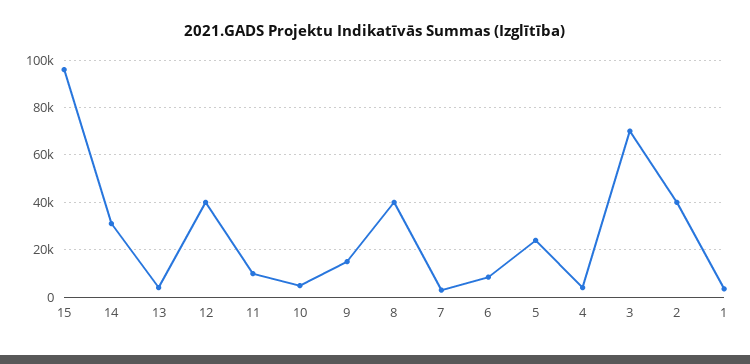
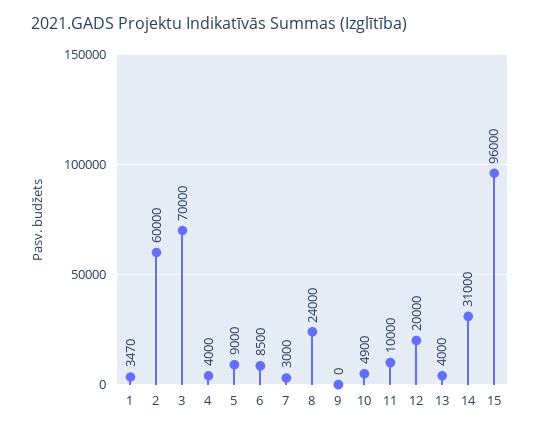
12: 40000 -> 20000
9: 15000 -> 0
8: 40000 -> 24000
5: 25000 -> 9000
2: 40000 -> 60000

